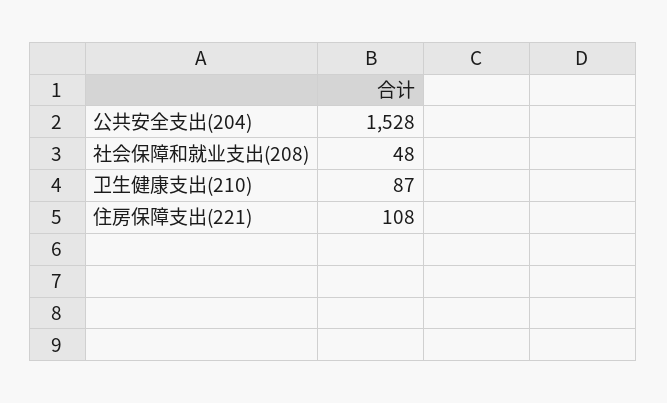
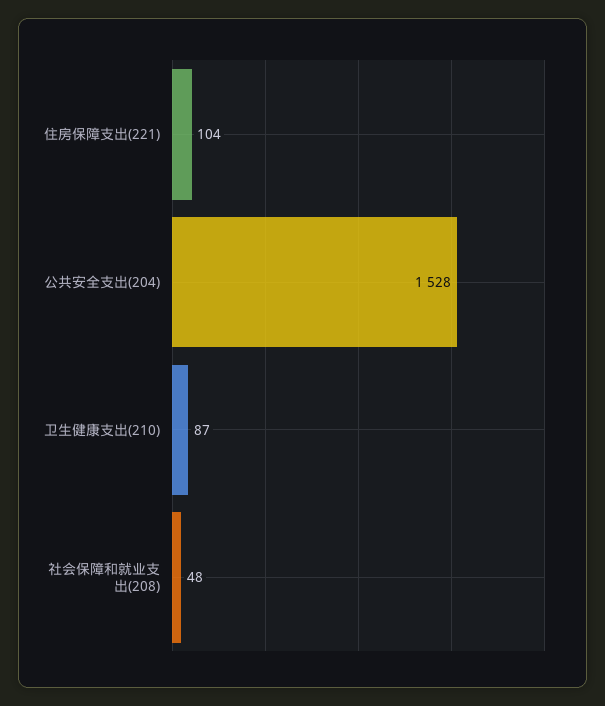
住房保障支出(221): 108 -> 104

